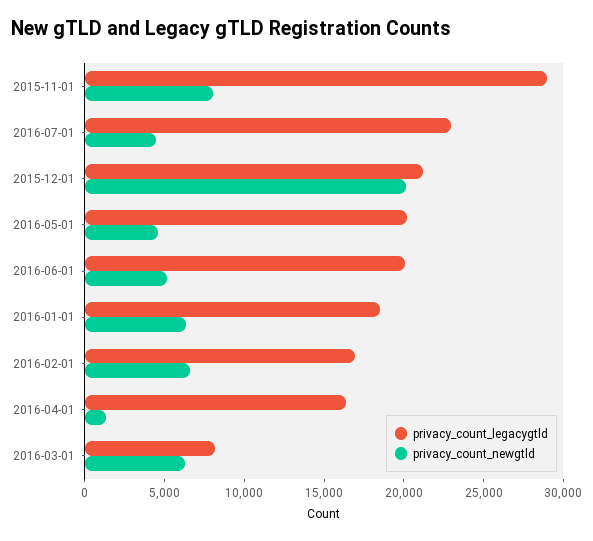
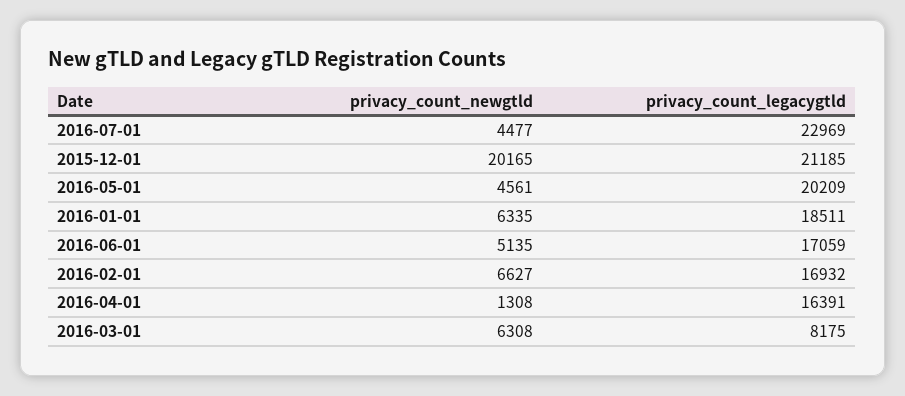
privacy_count_legacygtld, 2015-11-01: 29000 -> none
privacy_count_newgtld, 2015-11-01: 8000 -> none
privacy_count_legacygtld, 2016-06-01: 20000 -> 17059

